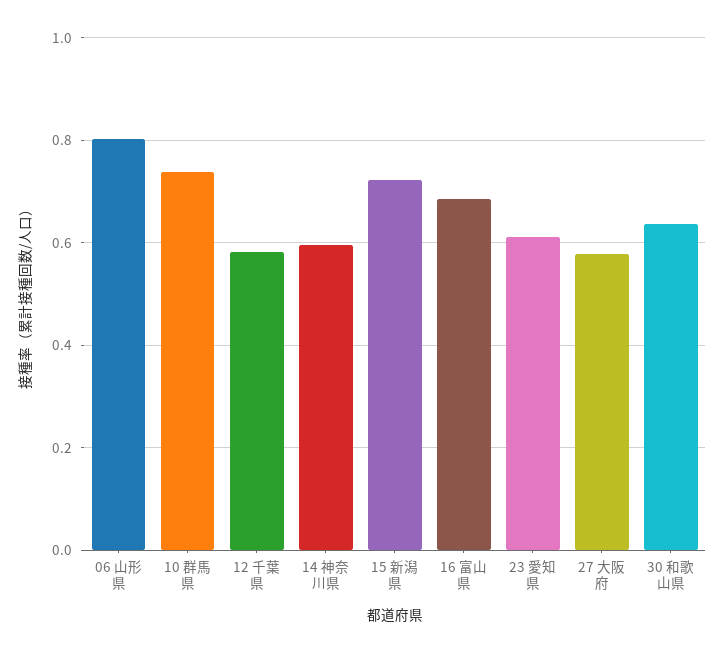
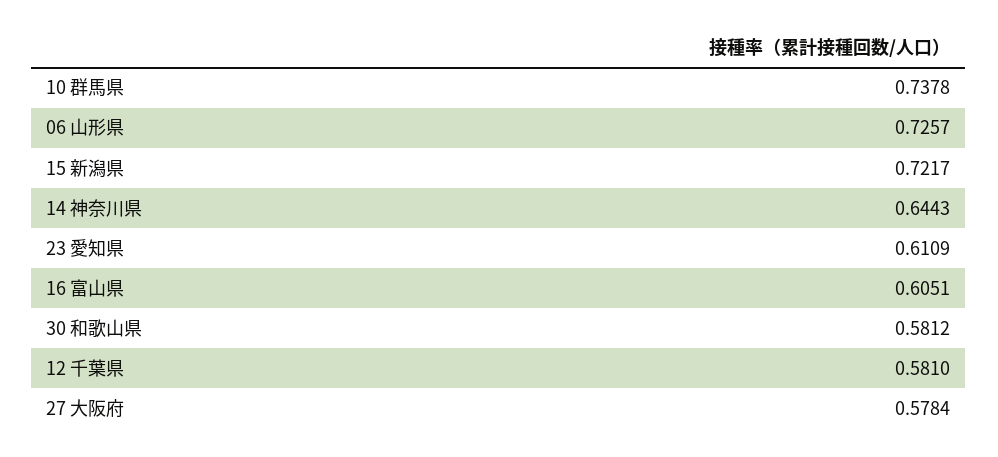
06 山形県: 0.8 -> 0.7257
14 神奈川県: 0.6 -> 0.6443
16 富山県: 0.68 -> 0.6051
30 和歌山県: 0.64 -> 0.5812

